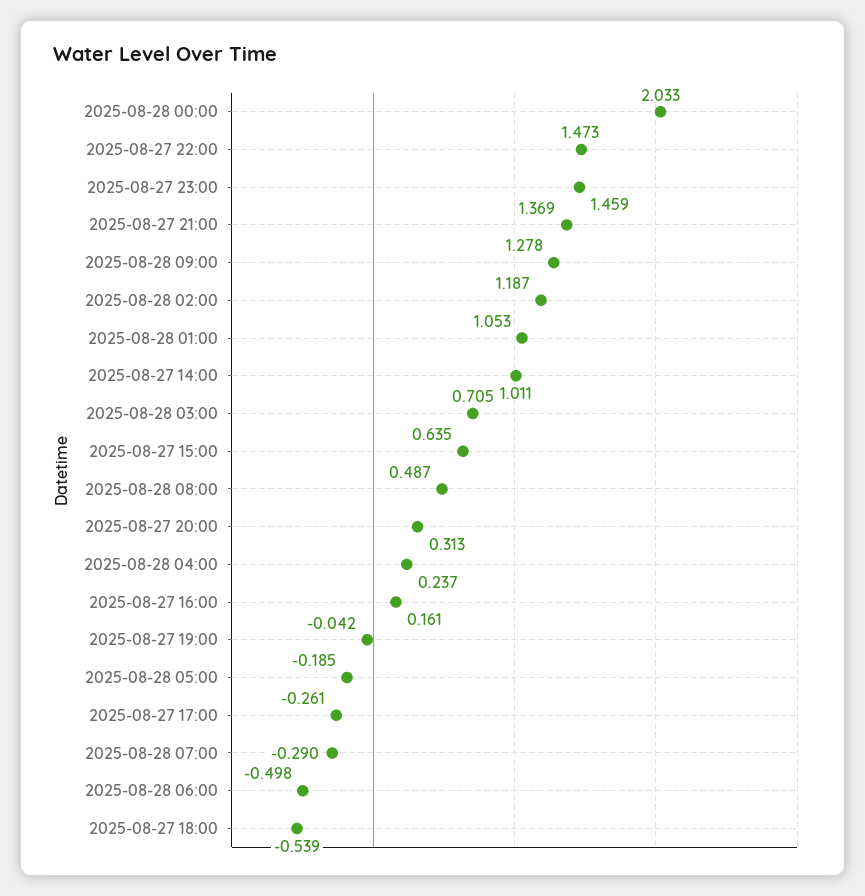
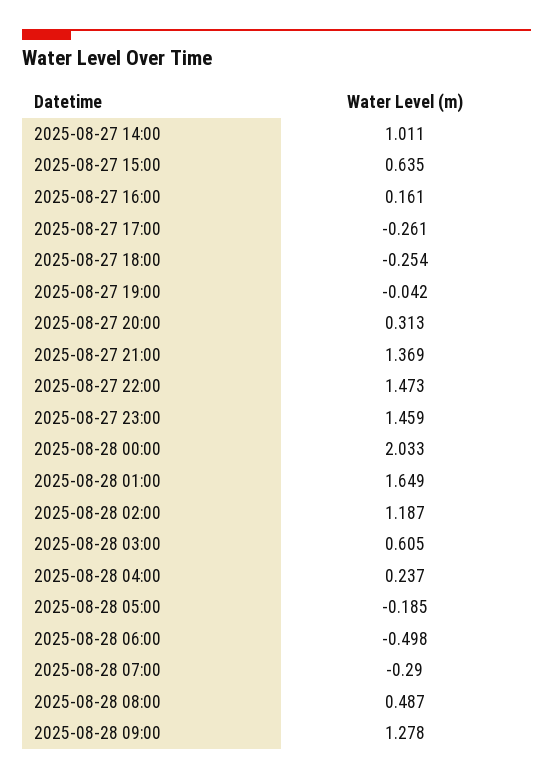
2025-08-28 01:00: 1.053 -> 1.649
2025-08-28 03:00: 0.705 -> 0.605
2025-08-27 18:00: -0.539 -> -0.254

